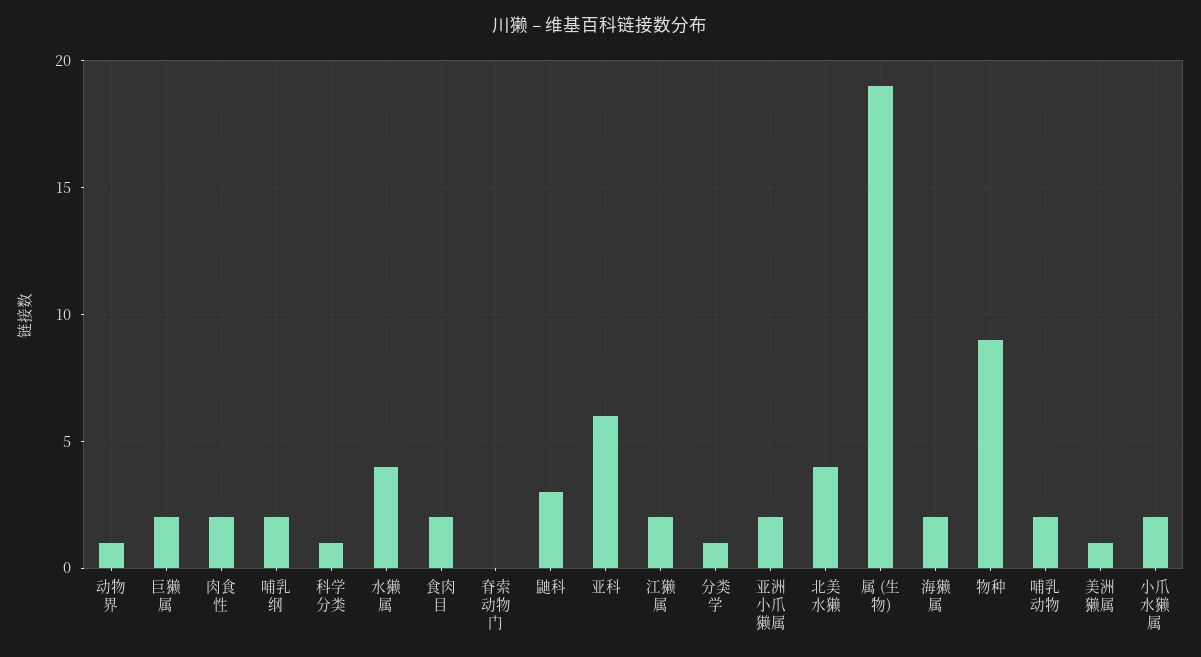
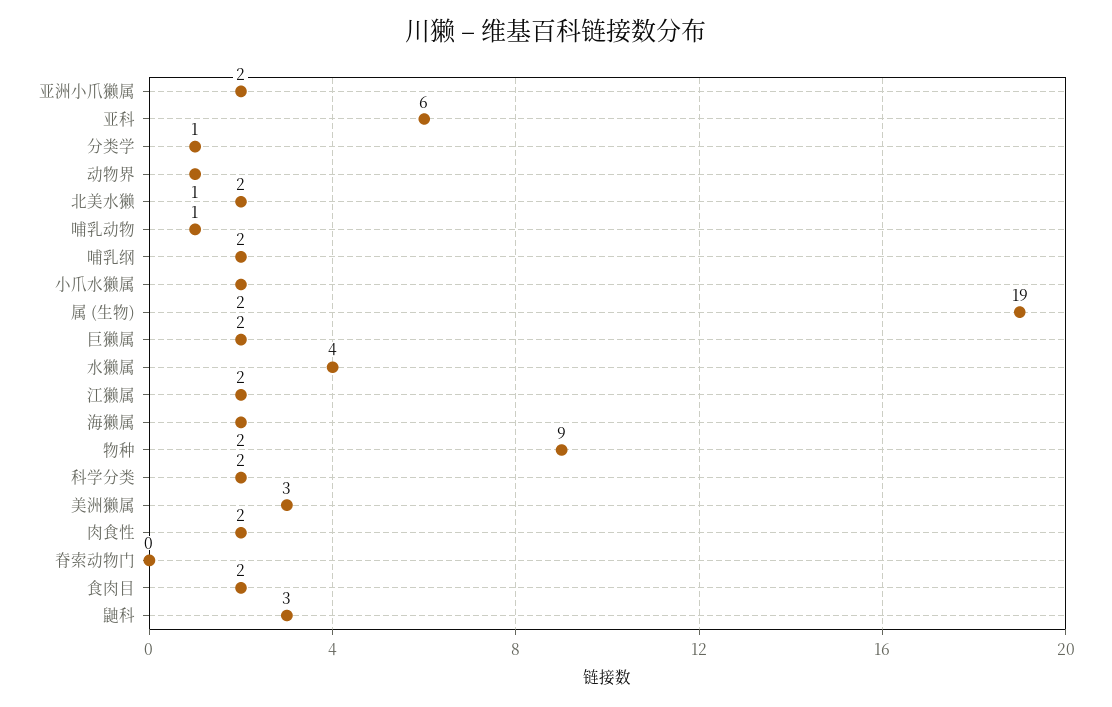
科学分类: 1 -> 2
北美水獭: 4 -> 2
哺乳动物: 2 -> 1
美洲獭属: 1 -> 3

